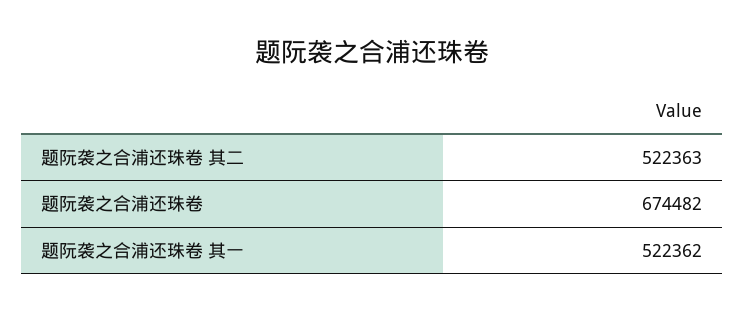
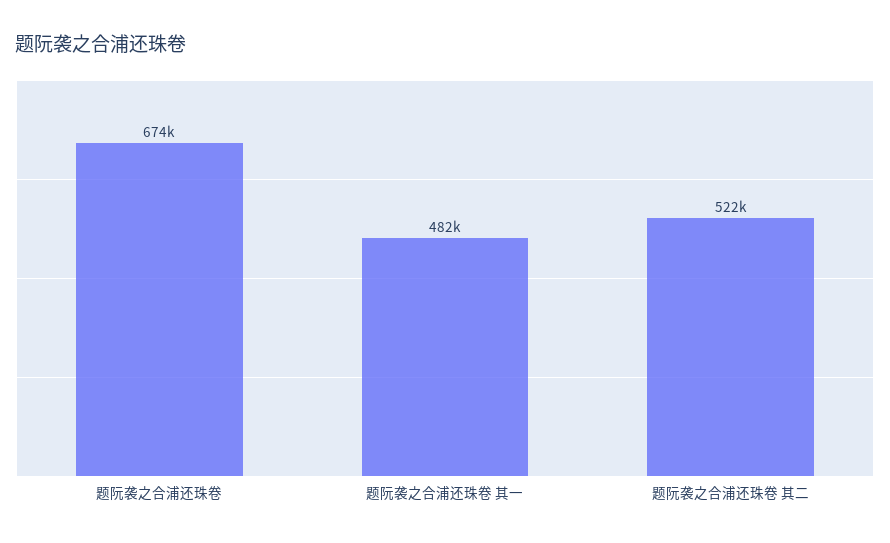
题阮袭之合浦还珠卷 其一: 522362 -> 482000

